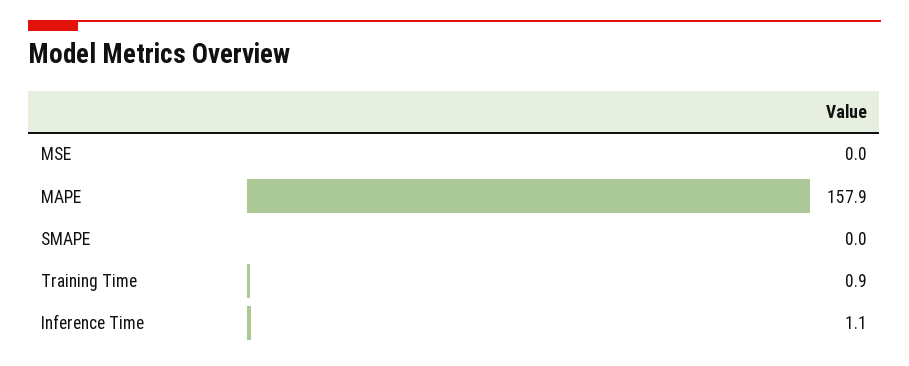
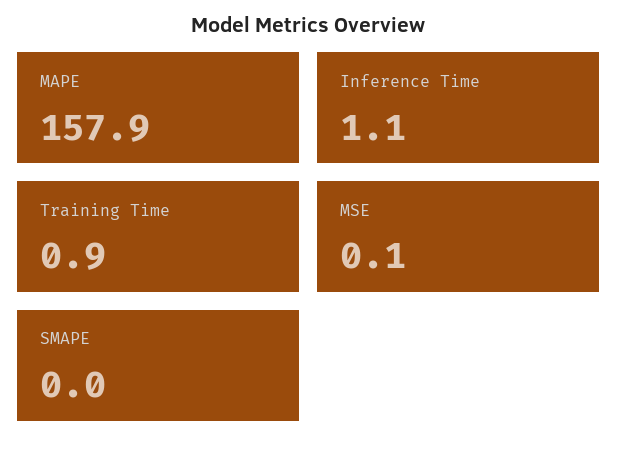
MSE: 0 -> 0.1

